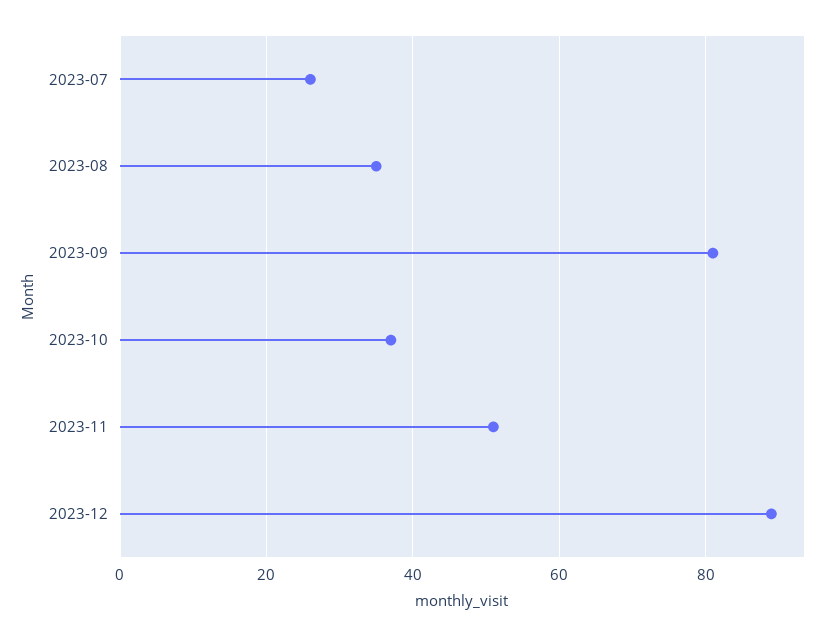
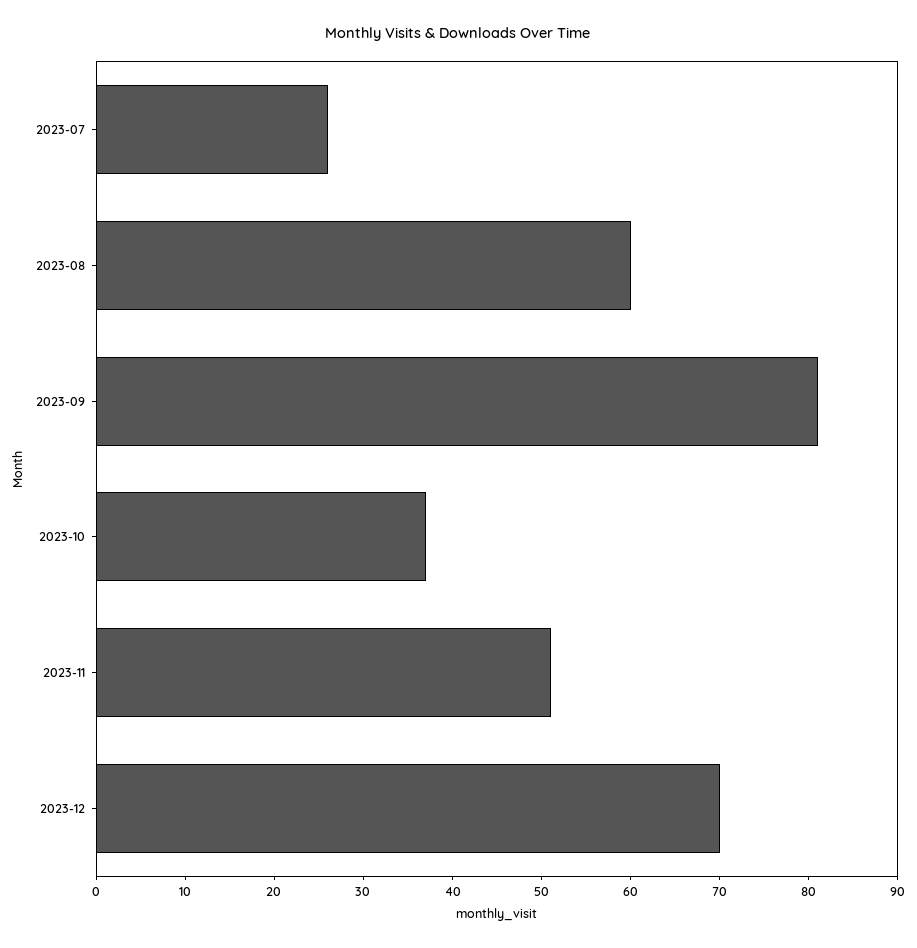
2023-08: 35 -> 60
2023-12: 90 -> 70

